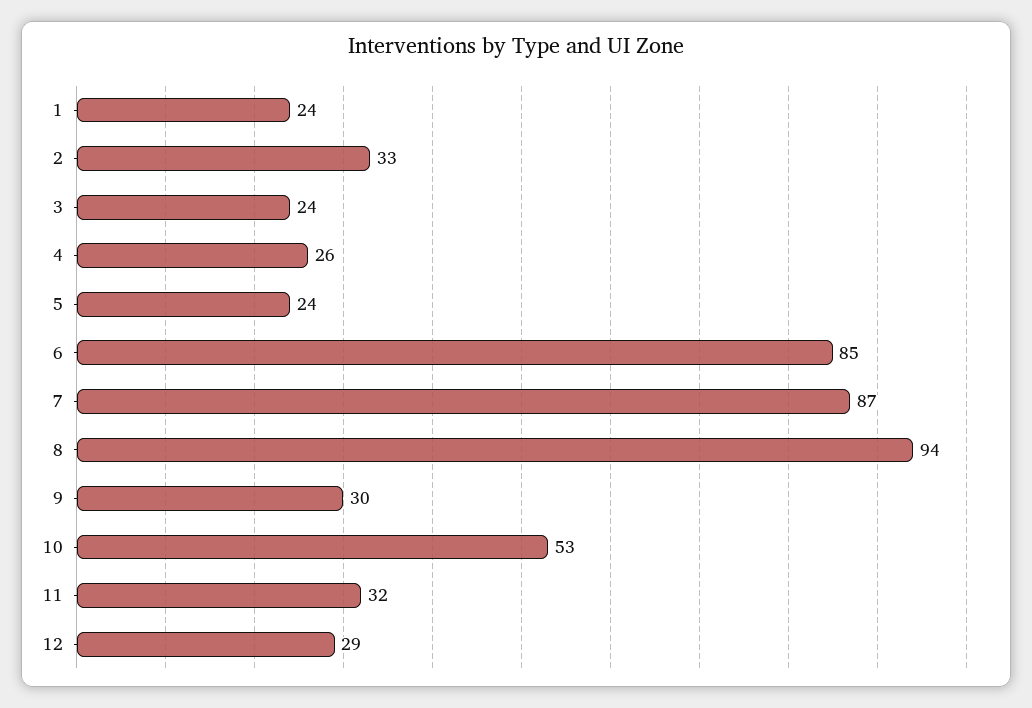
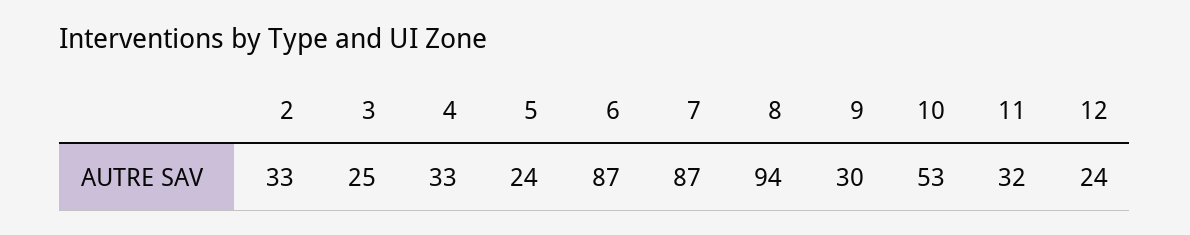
1: 24 -> none
3: 24 -> 25
4: 26 -> 33
6: 85 -> 87
12: 29 -> 24

